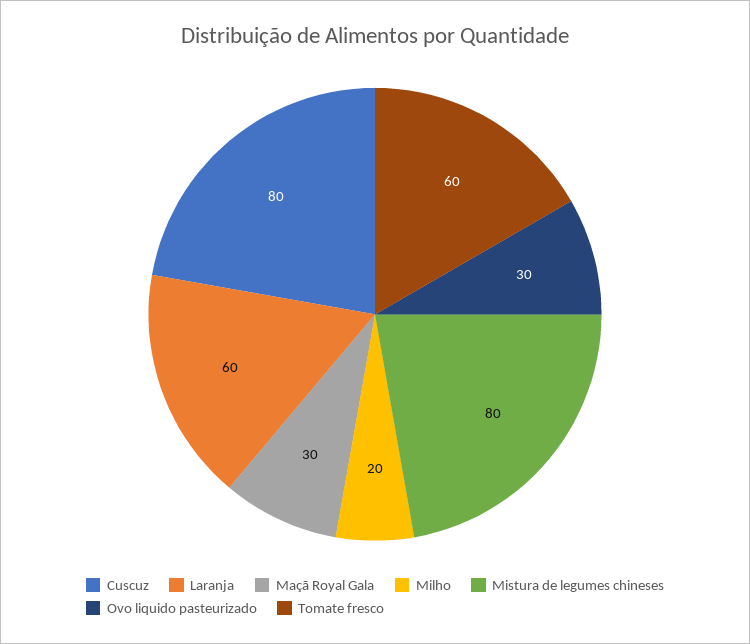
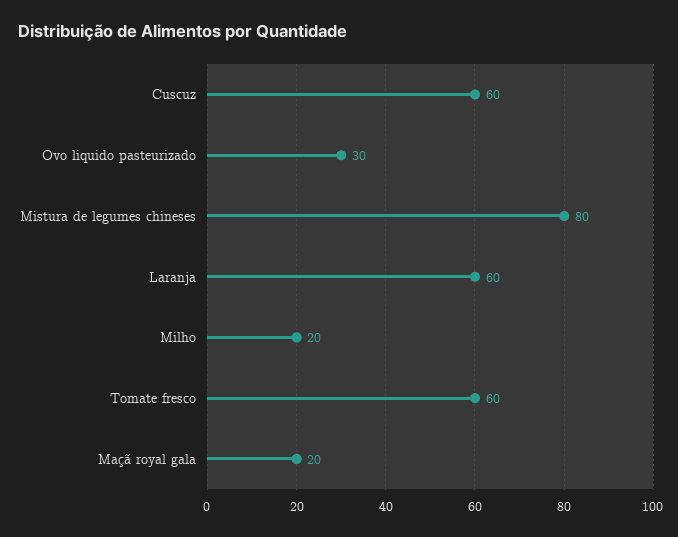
Cuscuz: 80 -> 60
Maçã Royal Gala: 30 -> 20

